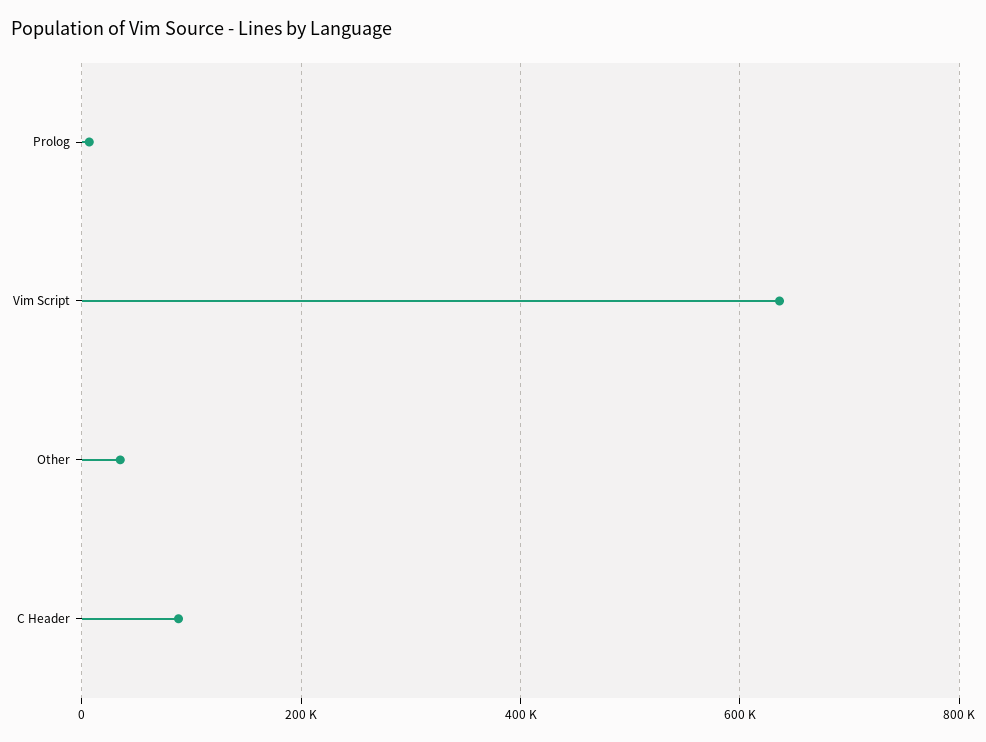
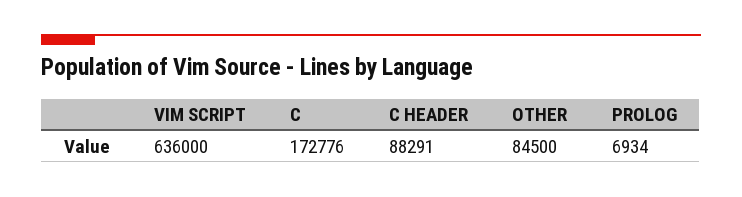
Other: 40000 -> 84500
C: none -> 172776

